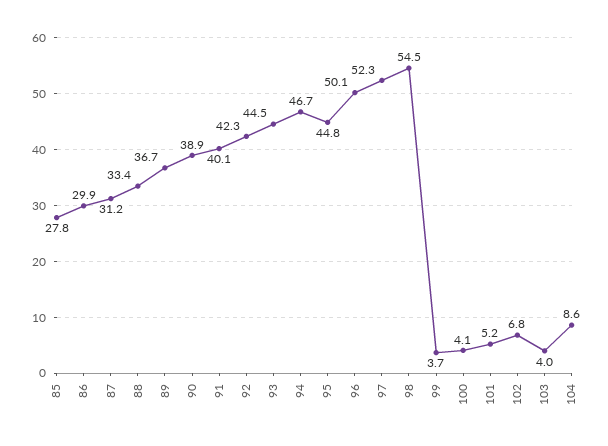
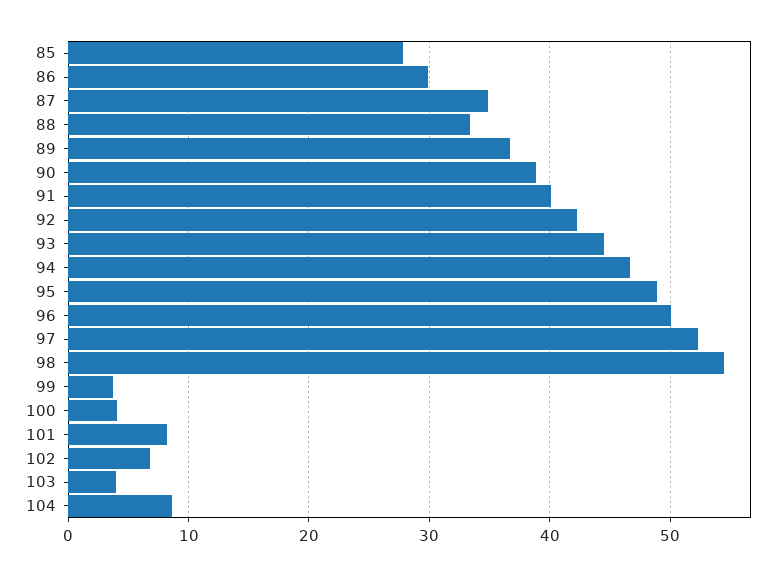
87: 31.2 -> 35
95: 44.8 -> 49
101: 5.2 -> 8

